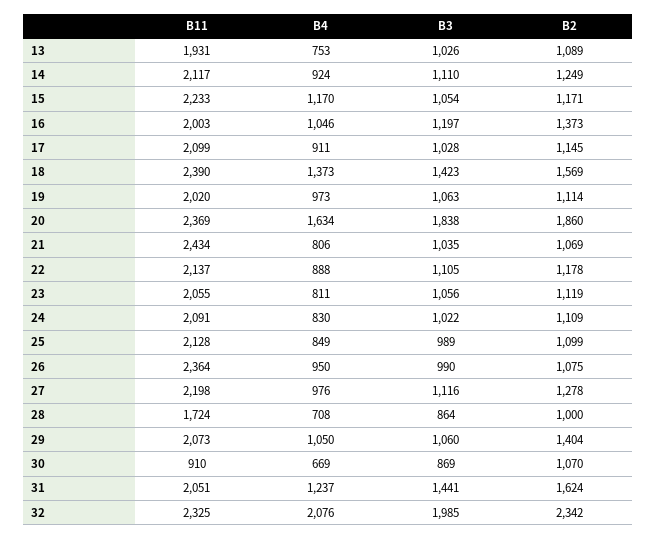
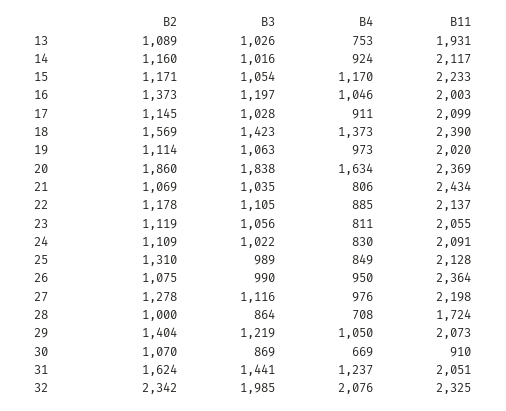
B3, 14: 1110 -> 1016
B2, 14: 1249 -> 1160
B4, 22: 888 -> 885
B2, 25: 1099 -> 1310
B3, 29: 1060 -> 1219

